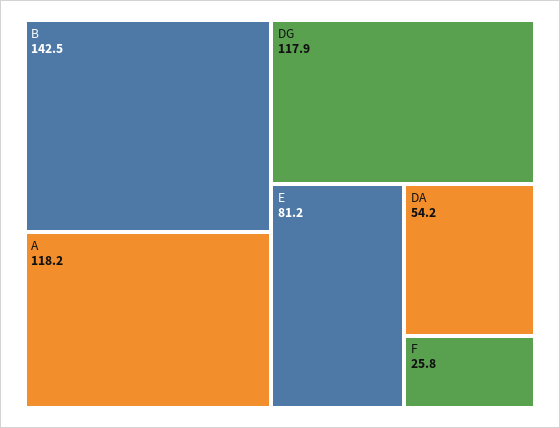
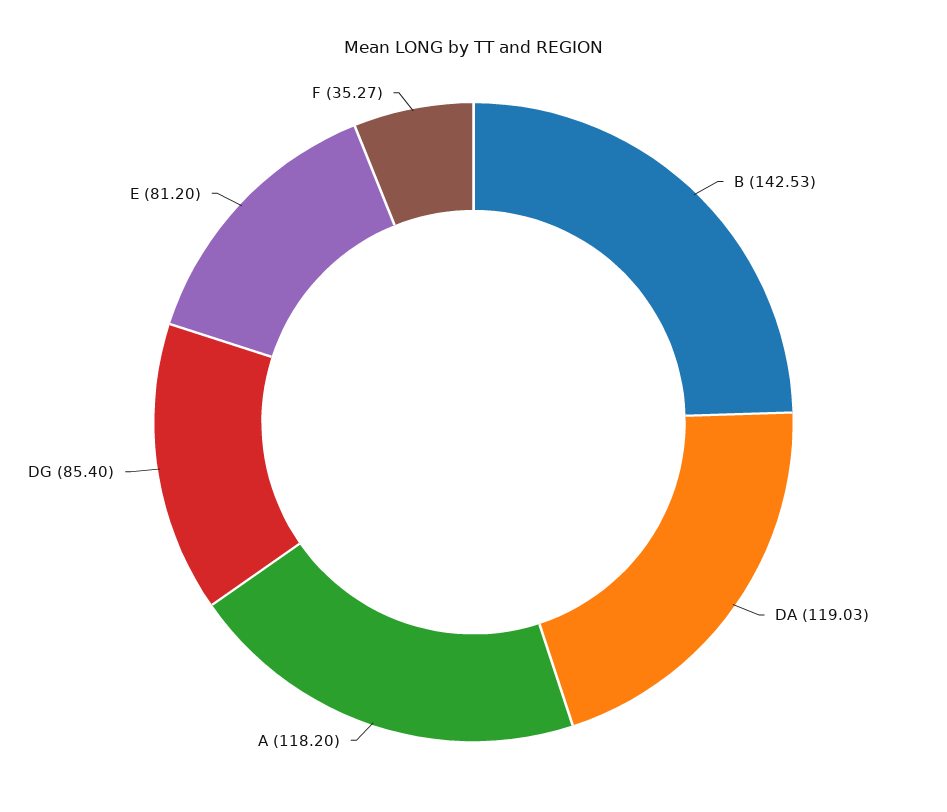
DG: 117.9 -> 85.4
DA: 54.2 -> 119.03
F: 25.8 -> 35.27

